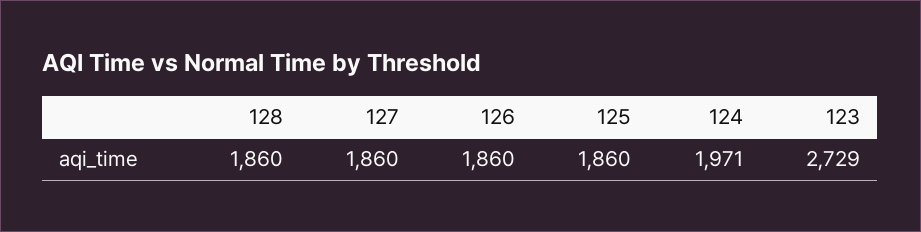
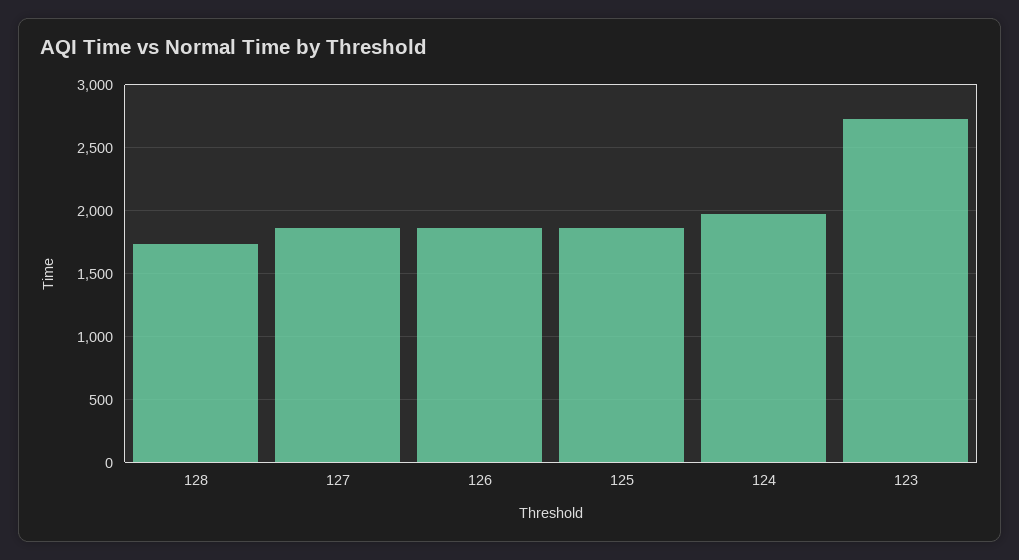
128: 1860 -> 1750

